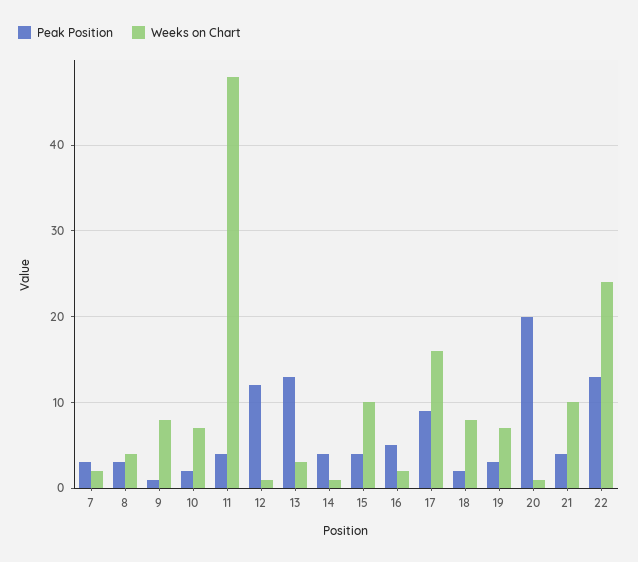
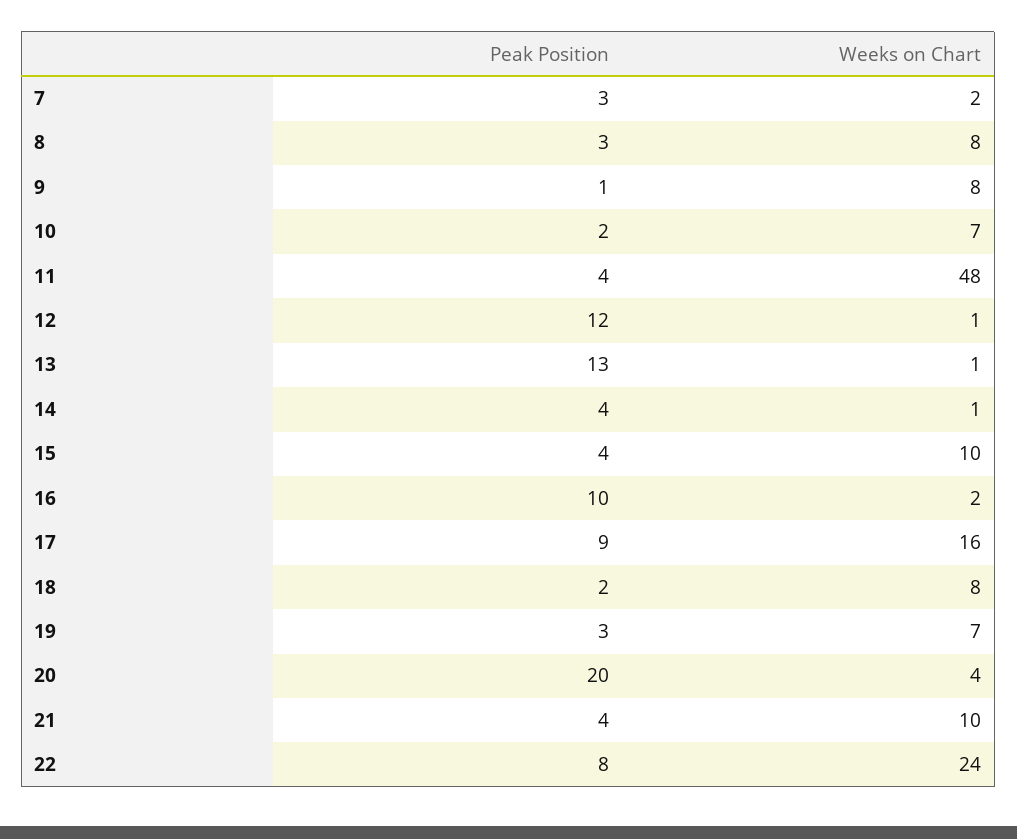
Weeks on Chart, 8: 4 -> 8
Weeks on Chart, 13: 3 -> 1
Peak Position, 16: 5 -> 10
Weeks on Chart, 20: 1 -> 4
Peak Position, 22: 13 -> 8

